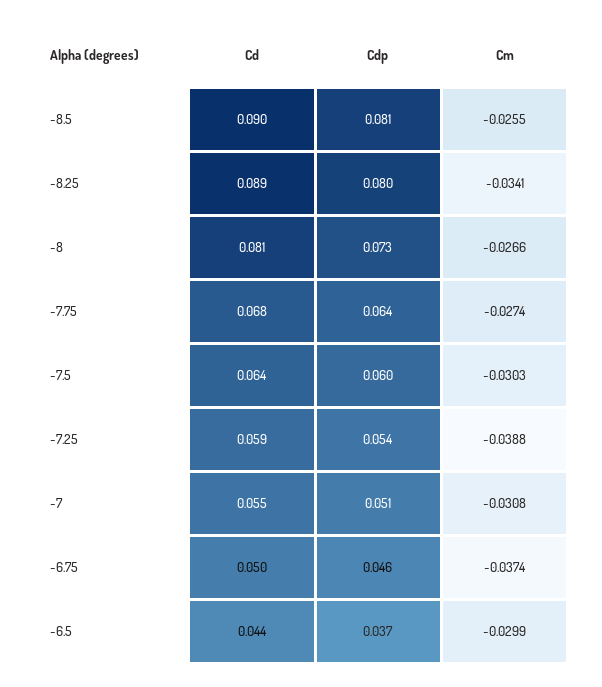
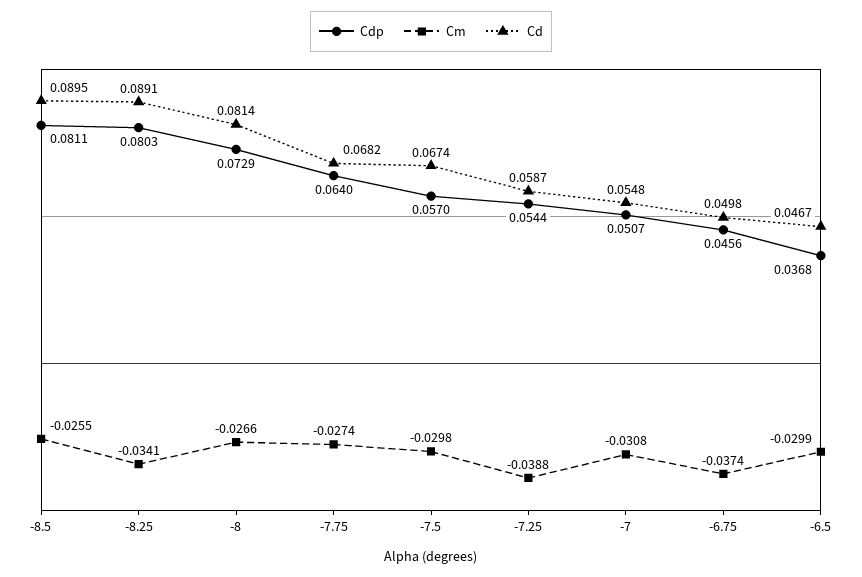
Cd, -7.5: 0.064 -> 0.0674
Cdp, -7.5: 0.06 -> 0.057
Cm, -7.5: -0.0303 -> -0.0298
Cd, -6.5: 0.044 -> 0.0467

